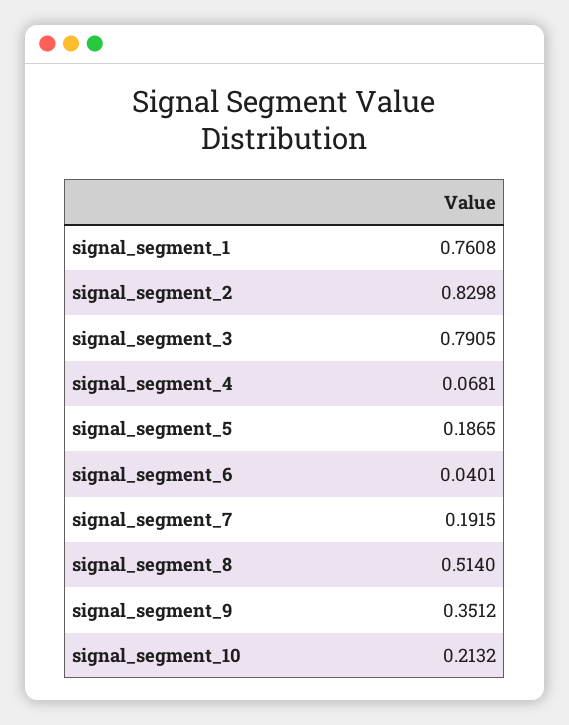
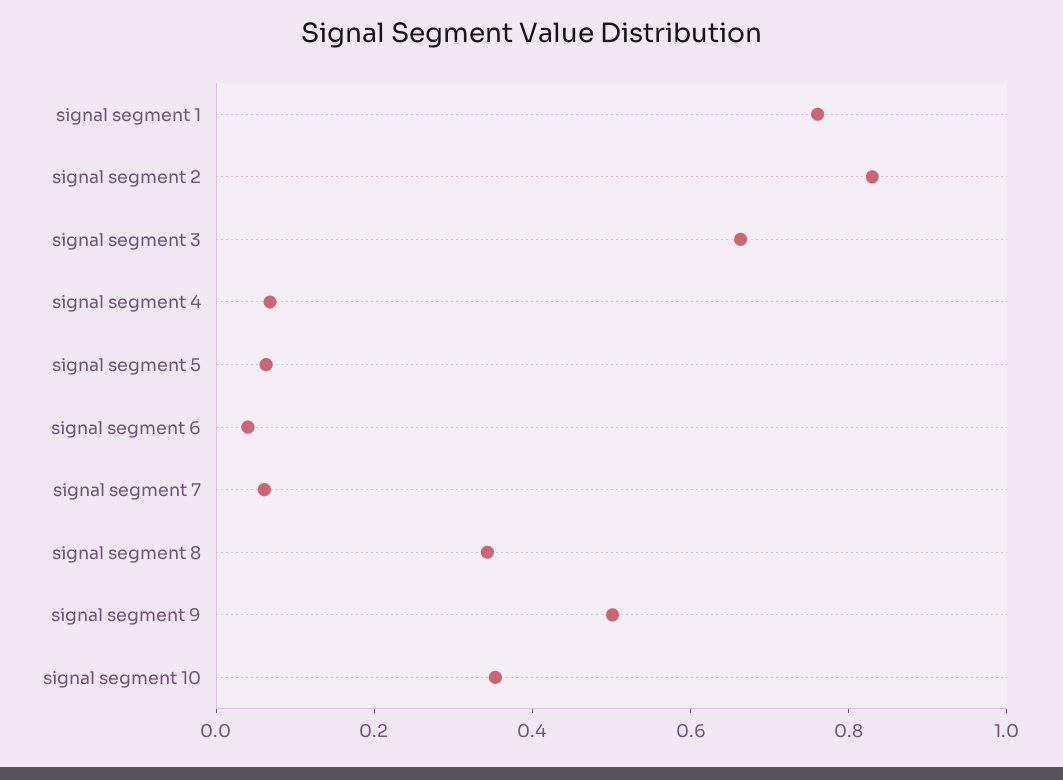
signal_segment_3: 0.7905 -> 0.65
signal_segment_5: 0.1865 -> 0.05
signal_segment_7: 0.1915 -> 0.05
signal_segment_8: 0.514 -> 0.35
signal_segment_9: 0.3512 -> 0.5
signal_segment_10: 0.2132 -> 0.35

